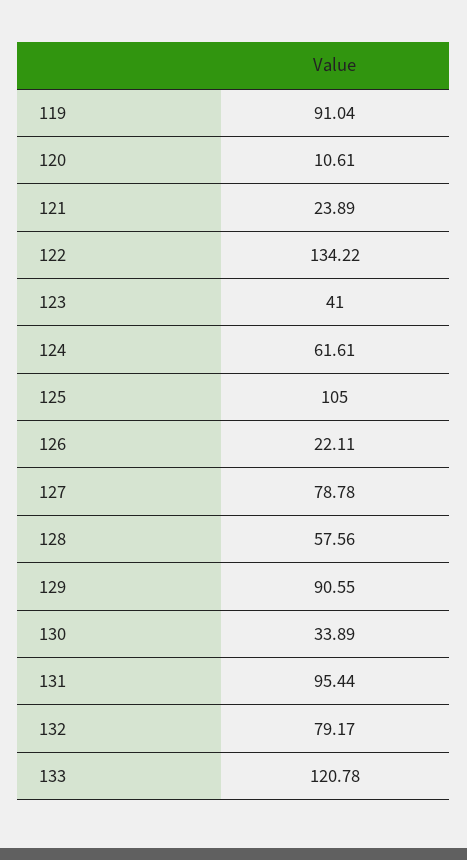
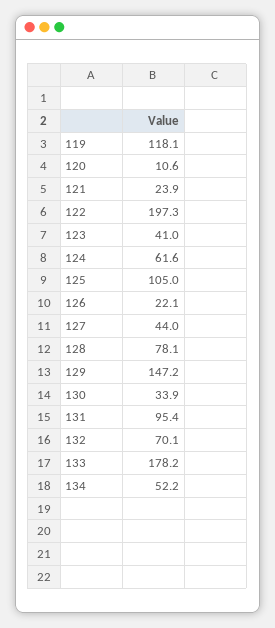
119: 91.04 -> 118.1
122: 134.22 -> 197.3
127: 78.78 -> 44
128: 57.56 -> 78.1
129: 90.55 -> 147.2
132: 79.17 -> 70.1
133: 120.78 -> 178.2
134: none -> 52.2

